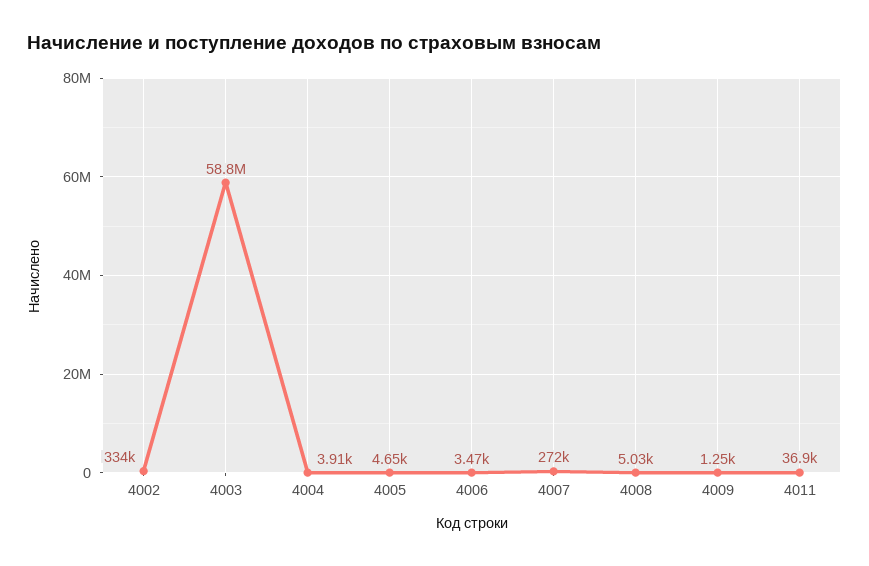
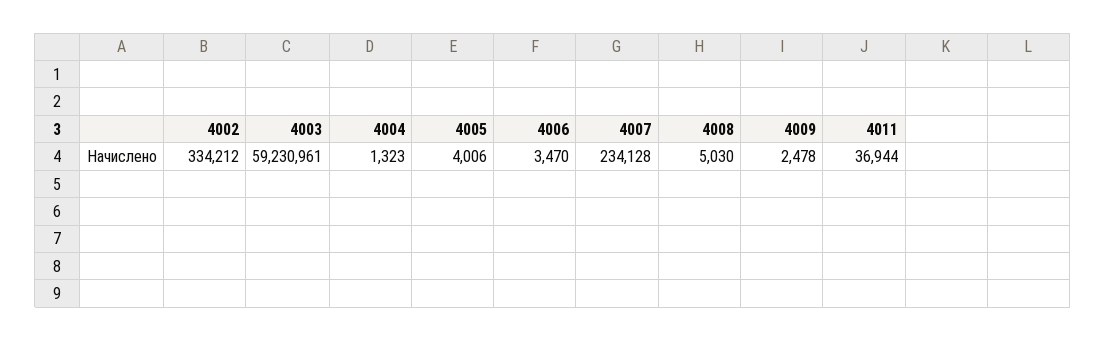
4003: 58800000 -> 59230961
4004: 3910 -> 1323
4005: 4650 -> 4006
4007: 272000 -> 234128
4009: 1250 -> 2478

